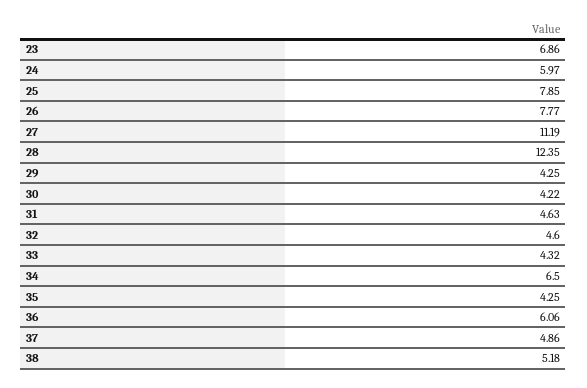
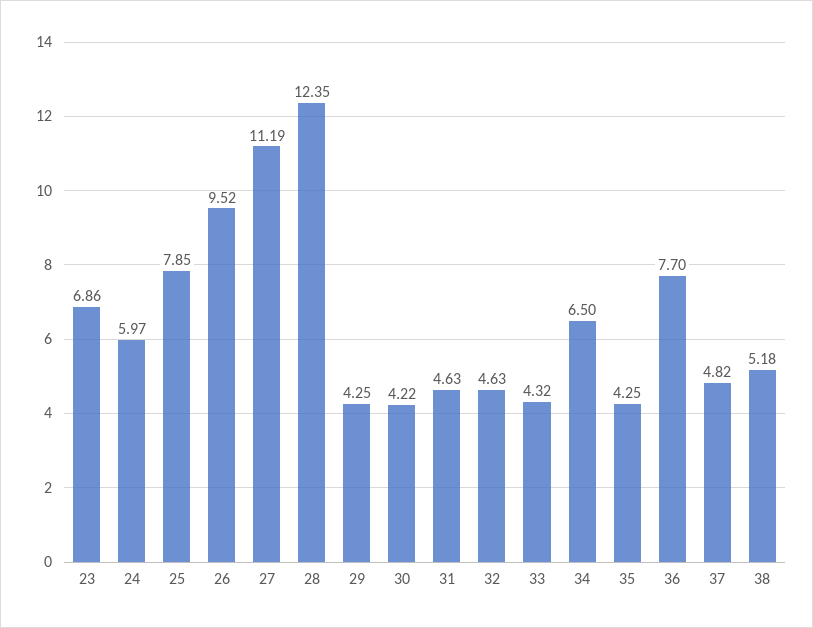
26: 7.77 -> 9.52
32: 4.6 -> 4.63
36: 6.06 -> 7.7
37: 4.86 -> 4.82

